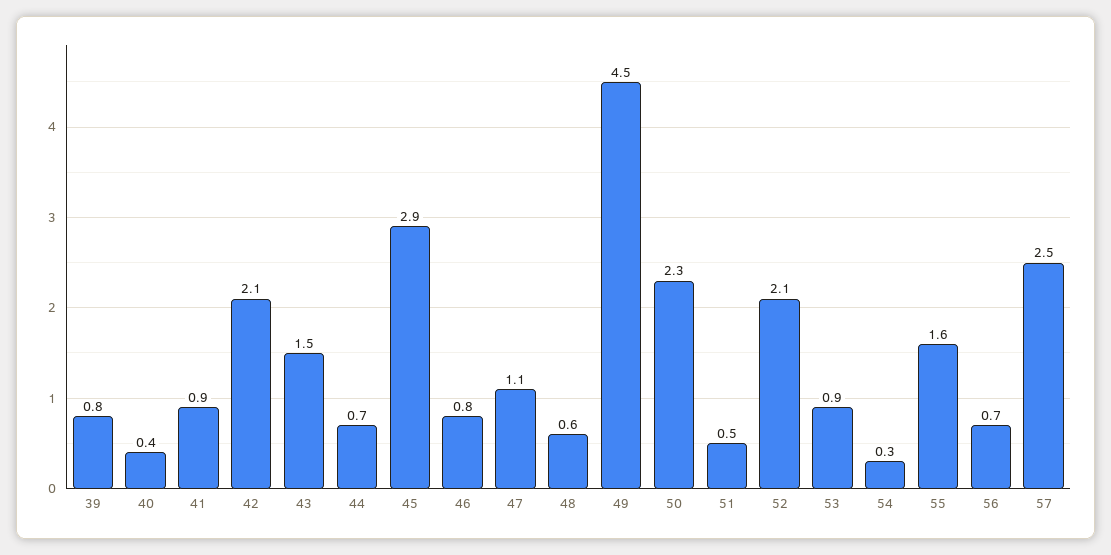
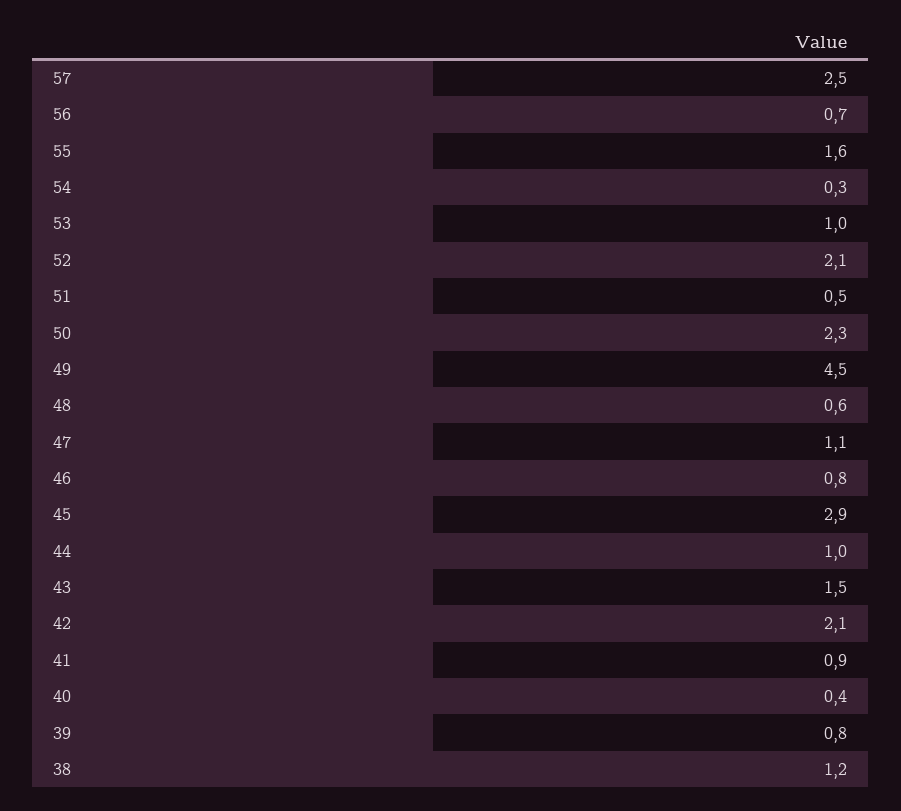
44: 0.7 -> 1
53: 0.9 -> 1
38: none -> 1.2

